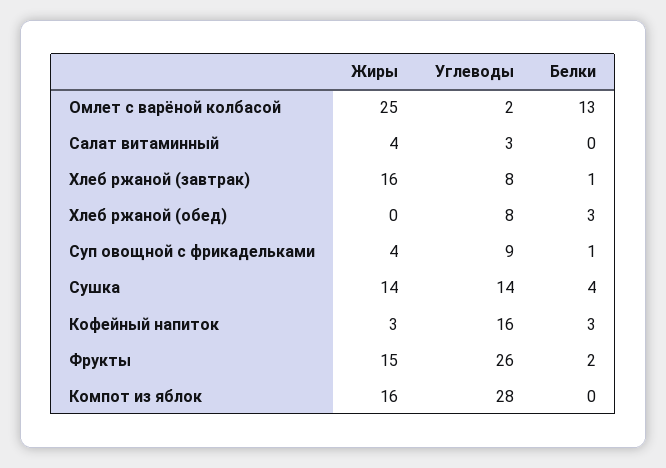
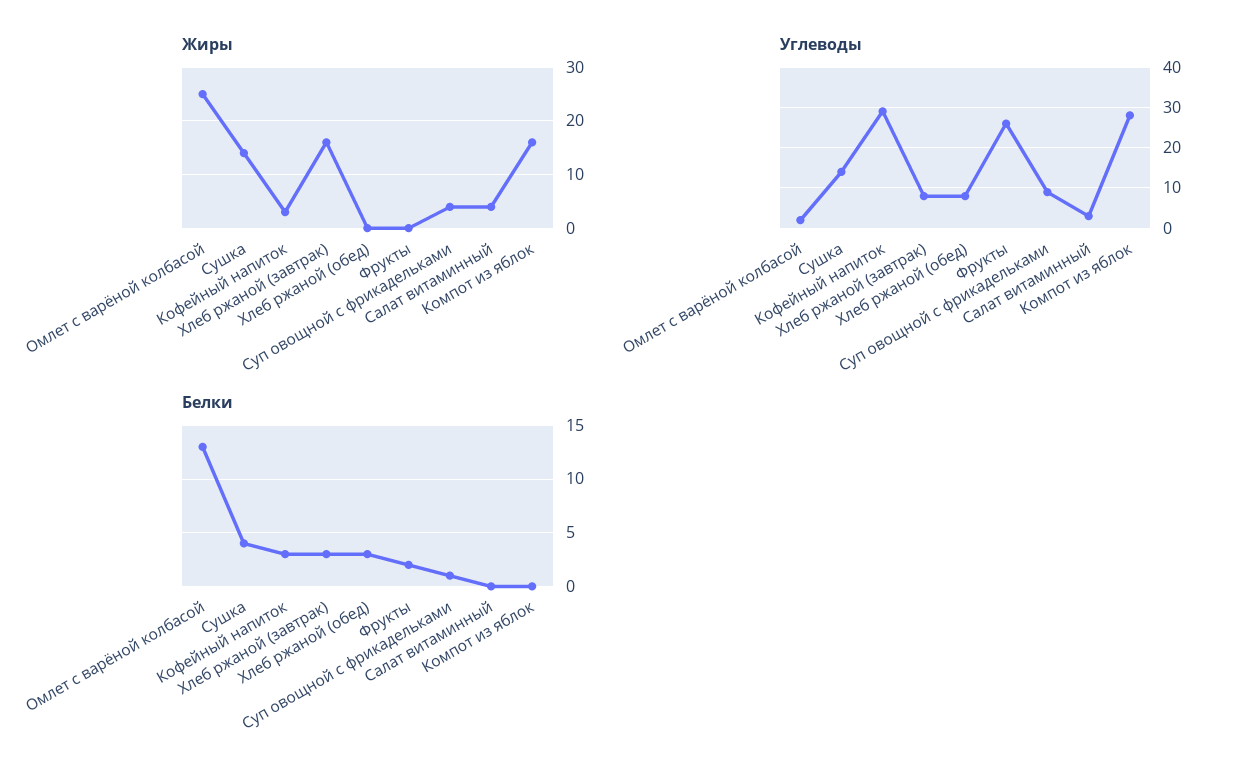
Белки, Хлеб ржаной (завтрак): 1 -> 3
Углеводы, Кофейный напиток: 16 -> 30
Жиры, Фрукты: 15 -> 0

